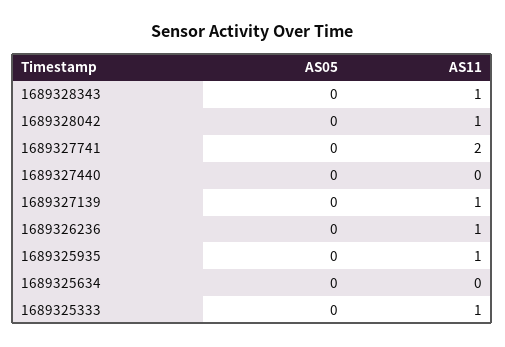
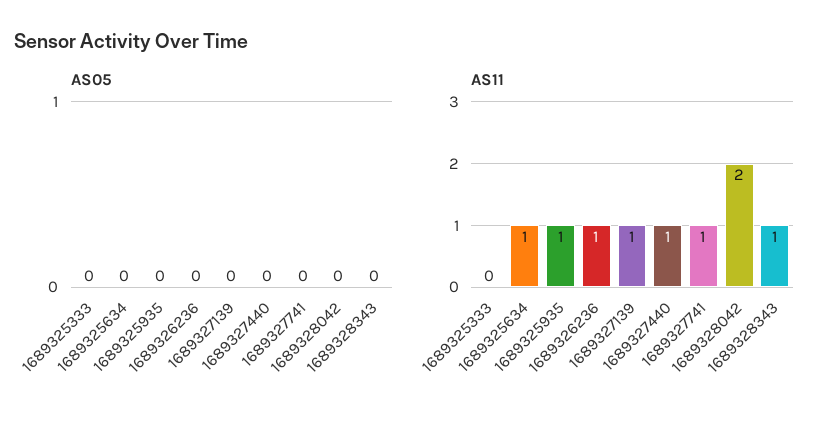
AS11, 1689328042: 1 -> 2
AS11, 1689327741: 2 -> 1
AS11, 1689327440: 0 -> 1
AS11, 1689325634: 0 -> 1
AS11, 1689325333: 1 -> 0

